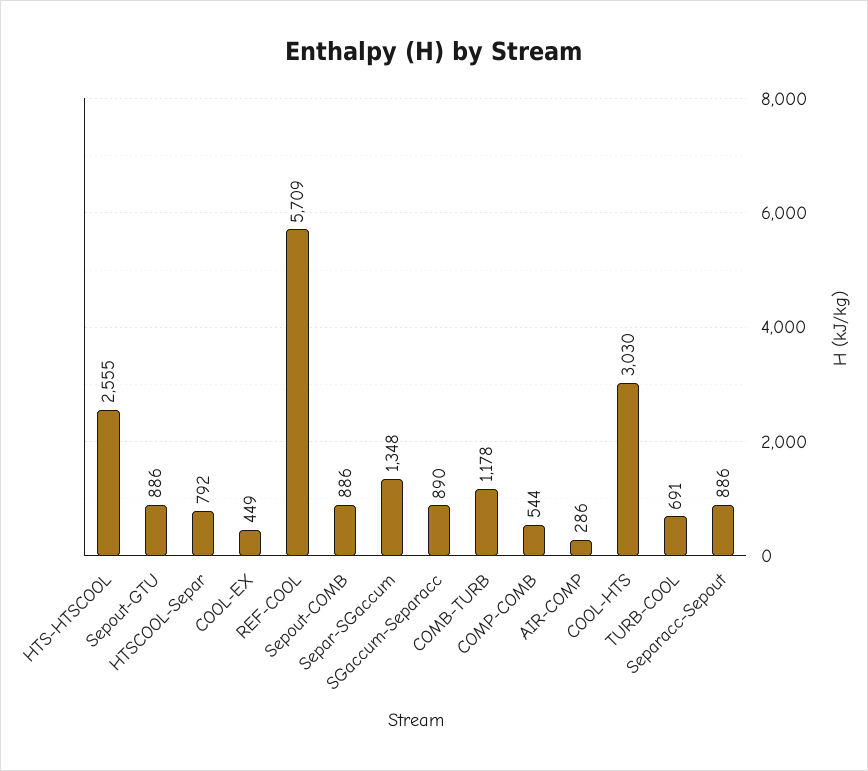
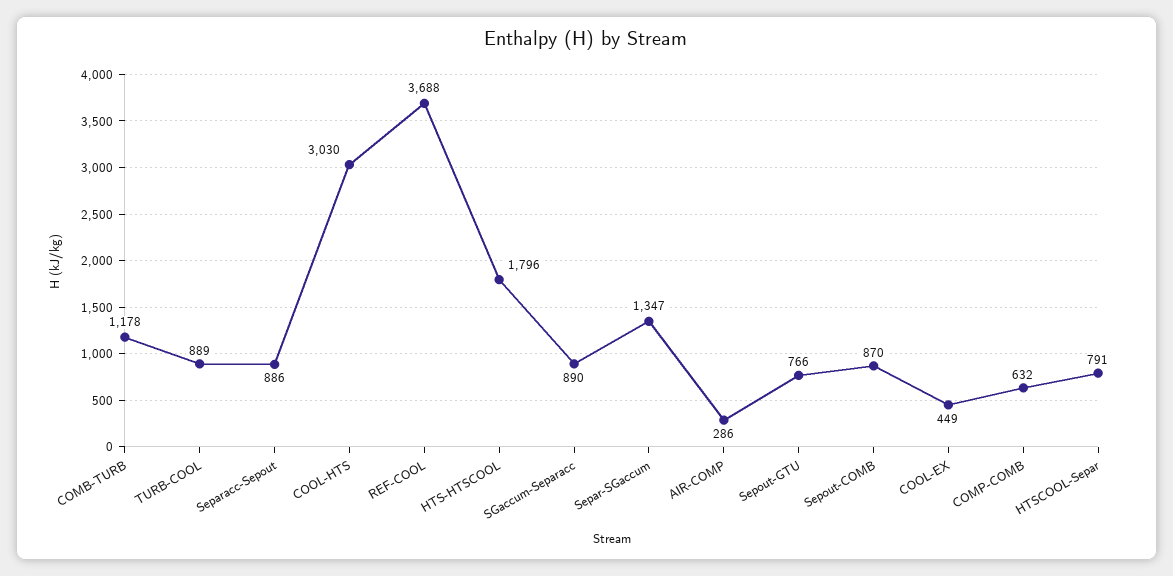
HTS-HTSCOOL: 2555 -> 1796
Sepout-GTU: 886 -> 766
HTSCOOL-Separ: 792 -> 791
REF-COOL: 5709 -> 3688
Sepout-COMB: 886 -> 870
Separ-SGaccum: 1348 -> 1347
COMP-COMB: 544 -> 632
TURB-COOL: 691 -> 889

